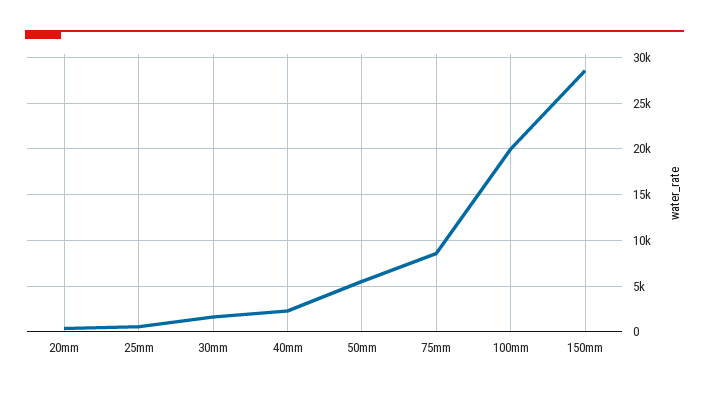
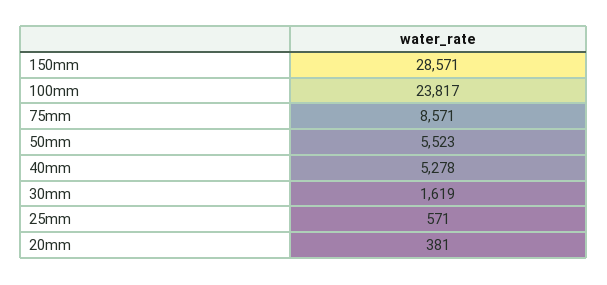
40mm: 2000 -> 5278
100mm: 20000 -> 23817

